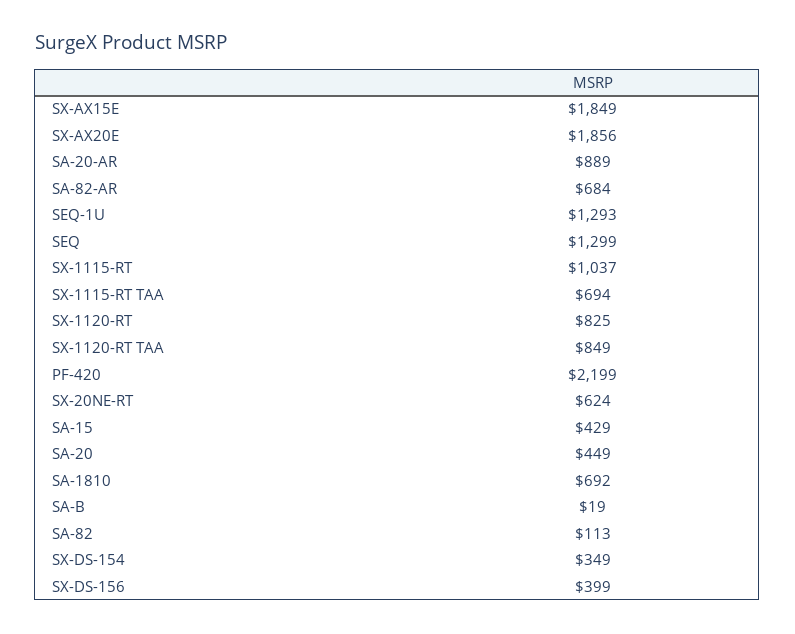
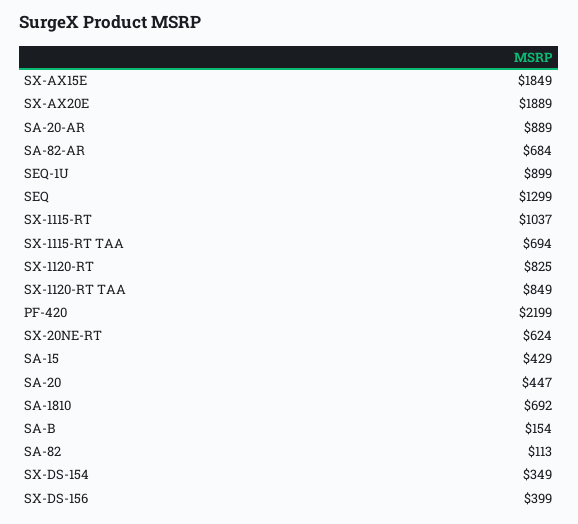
SX-AX20E: 1856 -> 1889
SEQ-1U: 1293 -> 899
SA-20: 449 -> 447
SA-B: 19 -> 154

